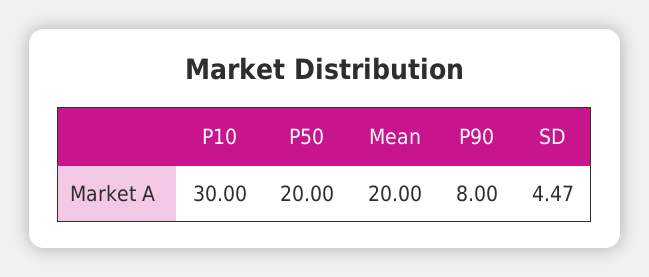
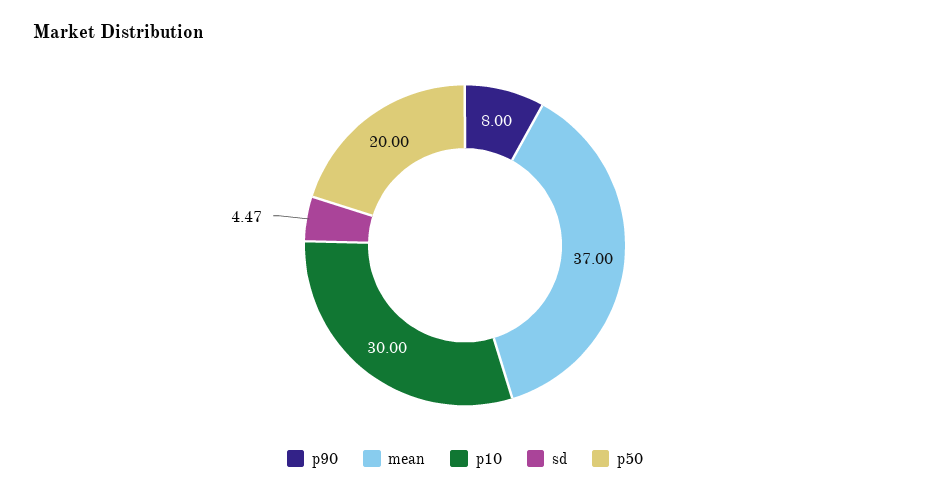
Mean: 20 -> 37

